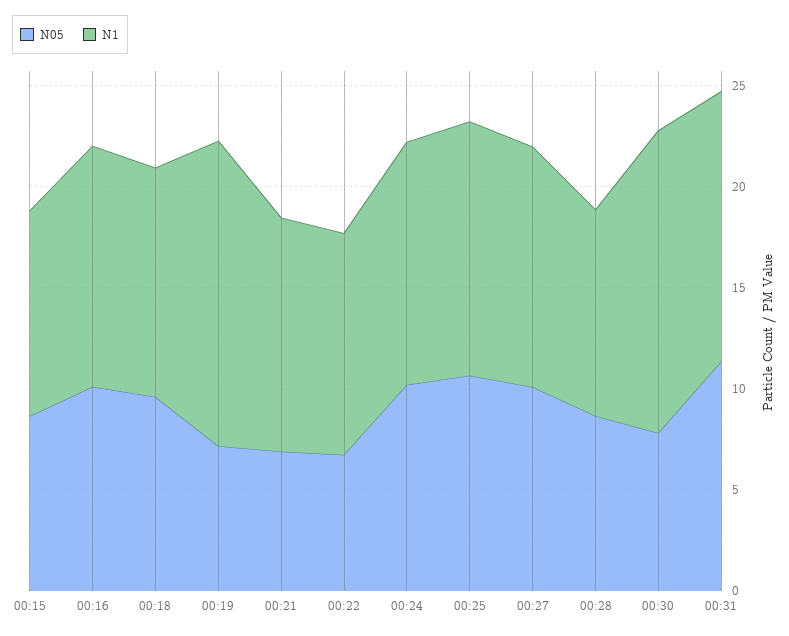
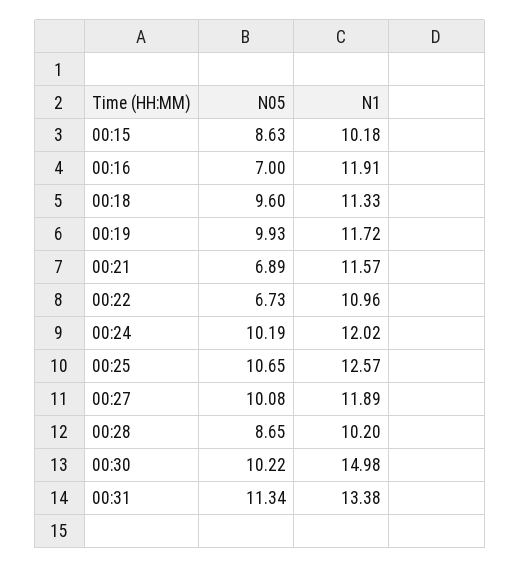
N05, 00:16: 10 -> 7
N05, 00:19: 7 -> 9.93
N1, 00:19: 15 -> 11.72
N05, 00:30: 8 -> 10.22

